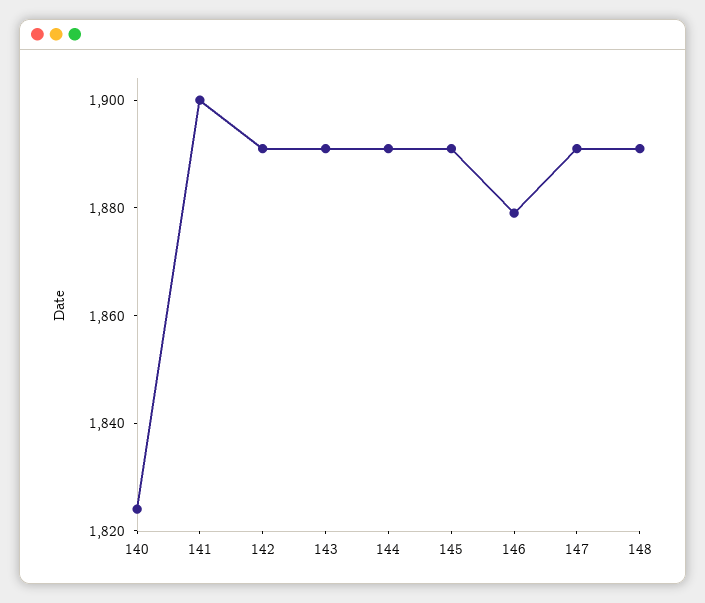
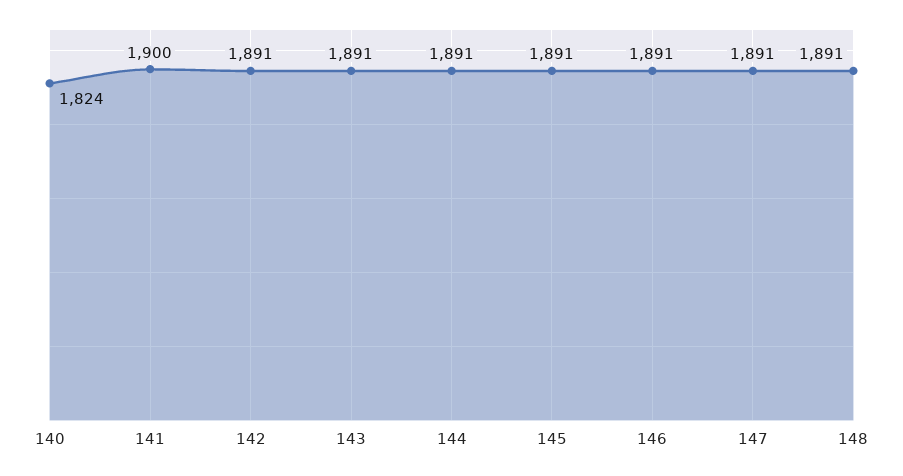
146: 1880 -> 1891

